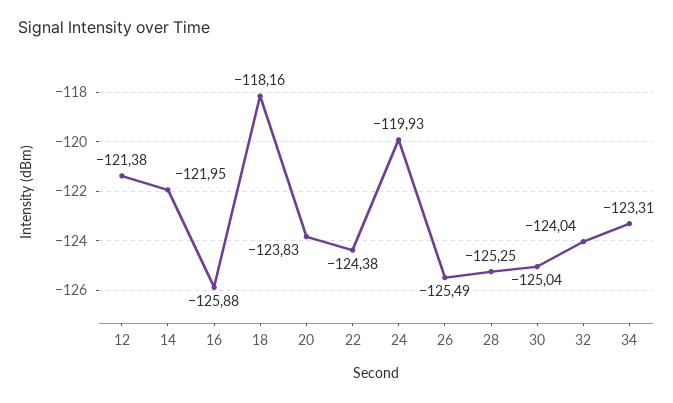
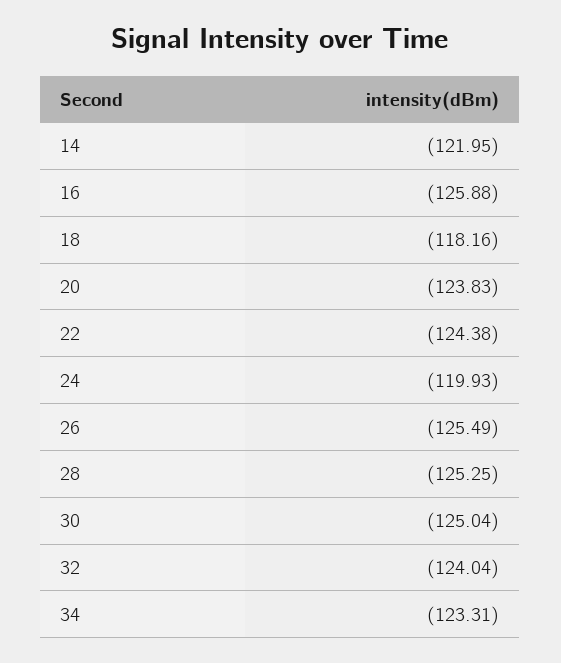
12: -121.38 -> none

